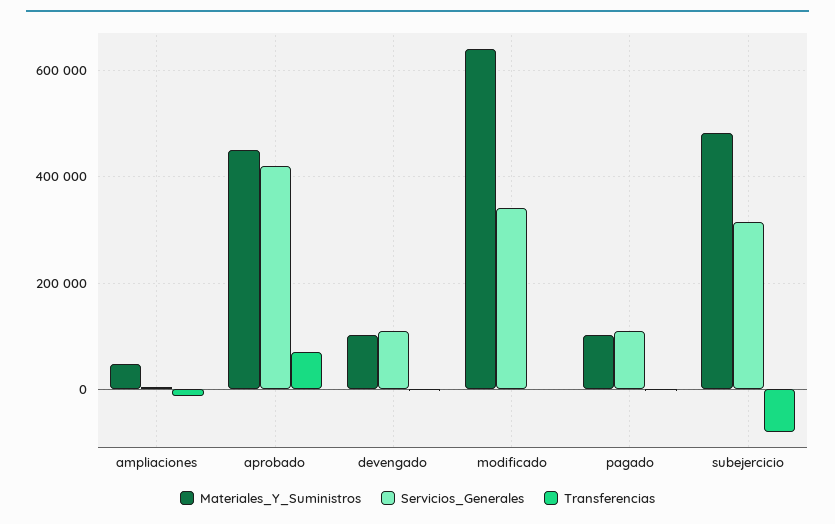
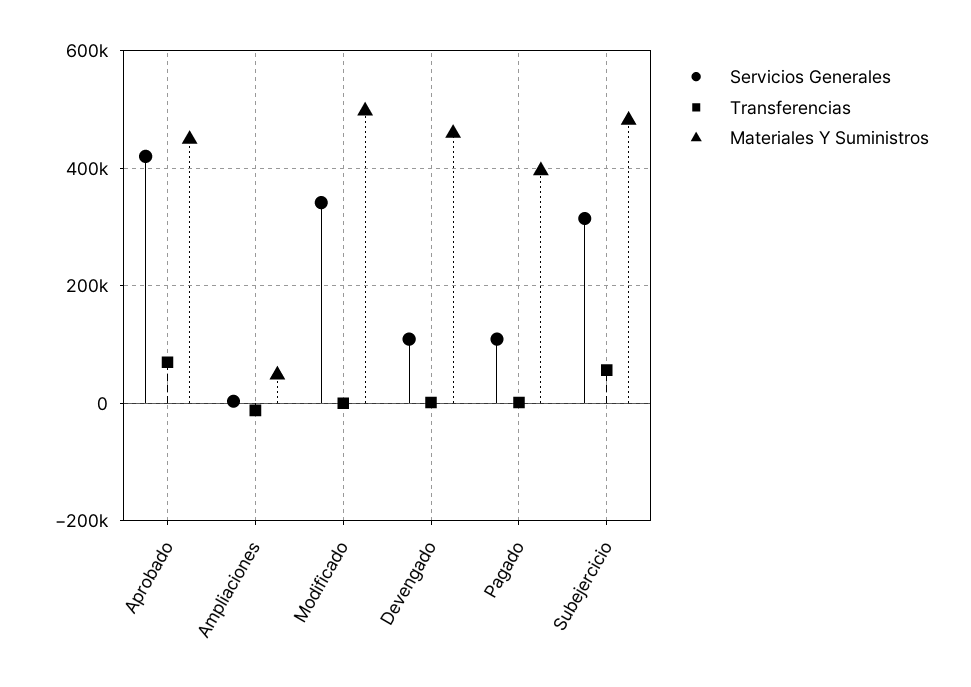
Materiales_Y_Suministros, devengado: 100000 -> 460000
Materiales_Y_Suministros, modificado: 640000 -> 500000
Materiales_Y_Suministros, pagado: 100000 -> 400000
Transferencias, subejercicio: -80000 -> 60000

